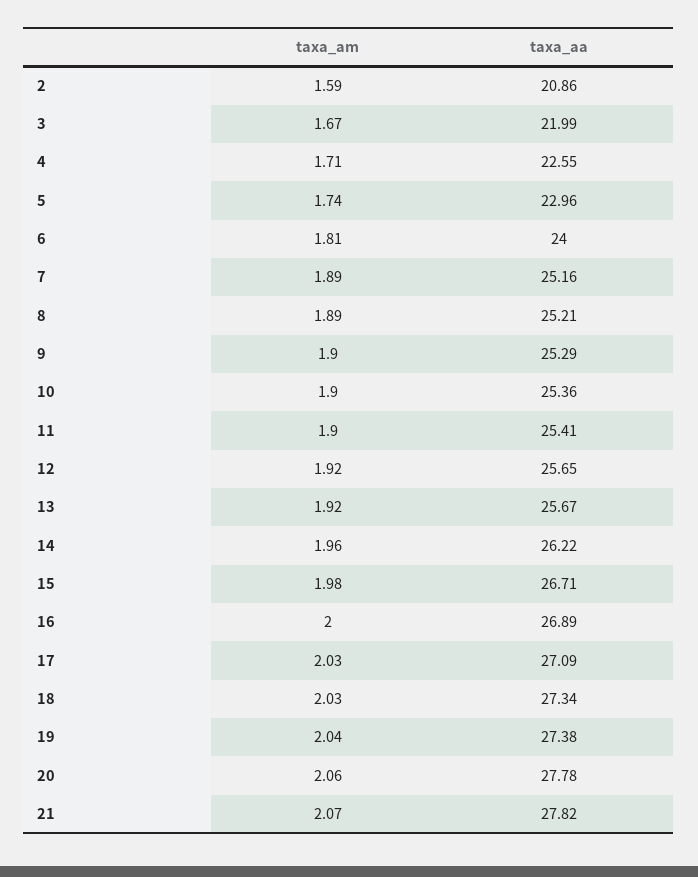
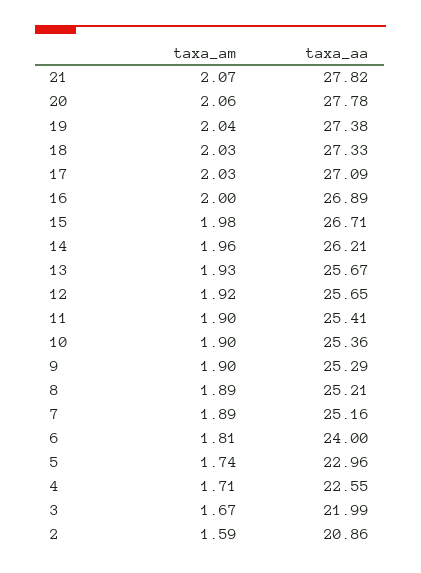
taxa_am, 13: 1.92 -> 1.93
taxa_aa, 14: 26.22 -> 26.21
taxa_aa, 18: 27.34 -> 27.33

